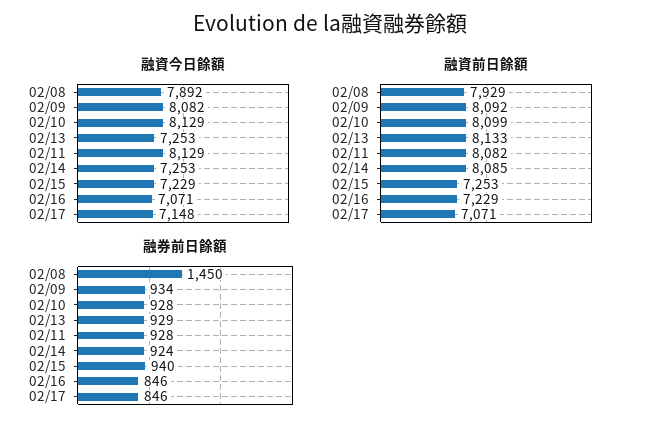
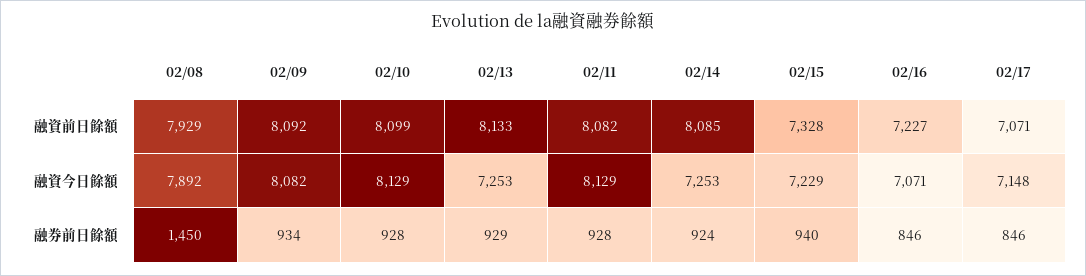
融資前日餘額, 02/15: 7253 -> 7328
融資前日餘額, 02/16: 7229 -> 7227

